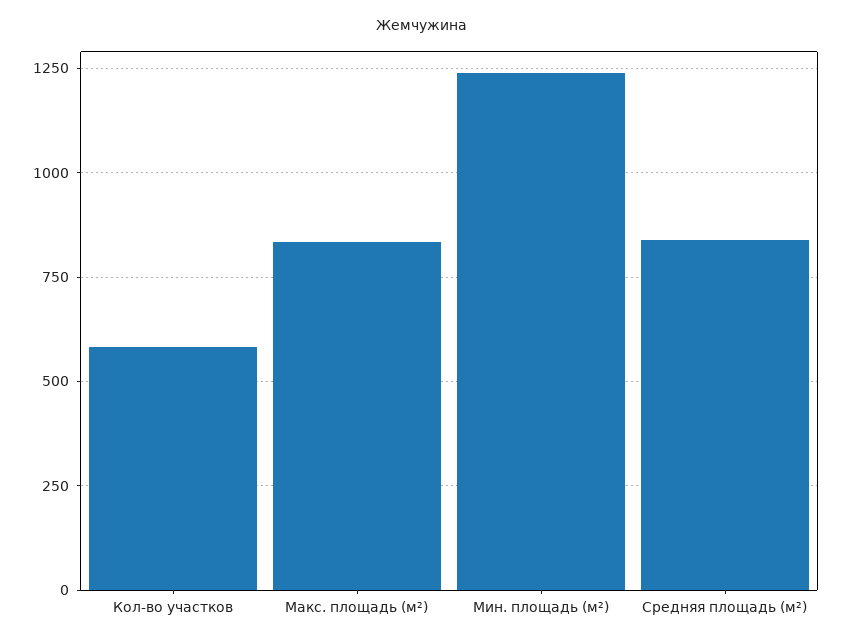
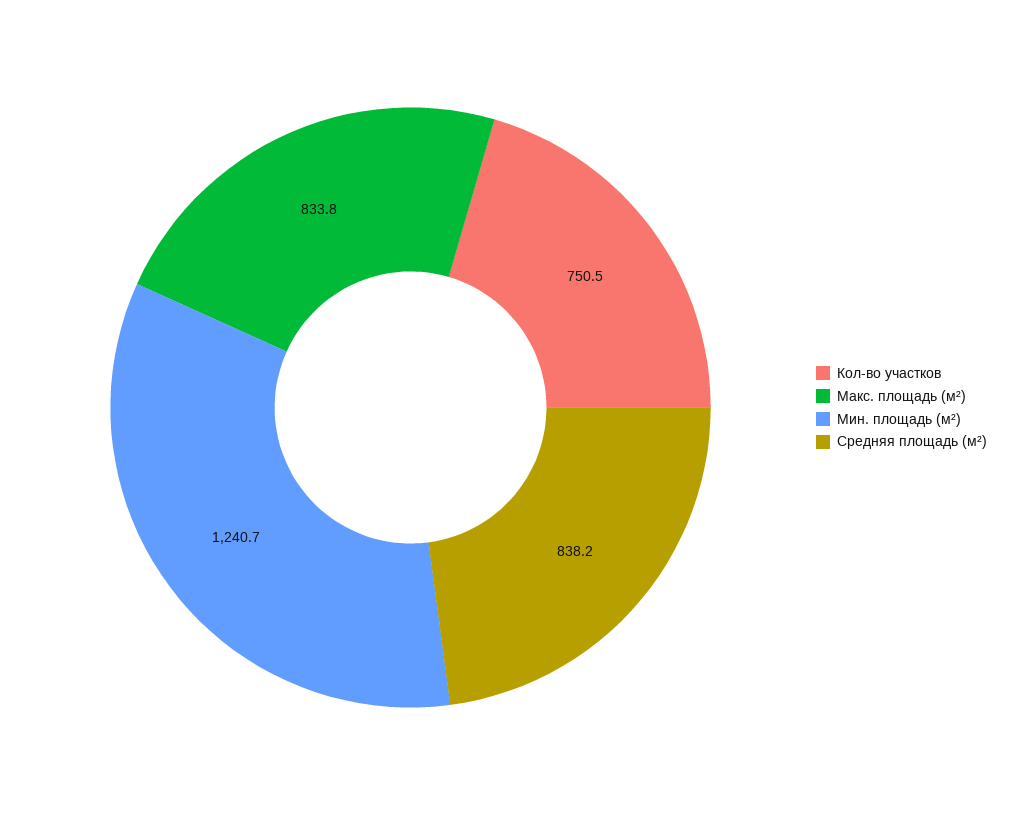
Кол-во участков: 575 -> 750.5

